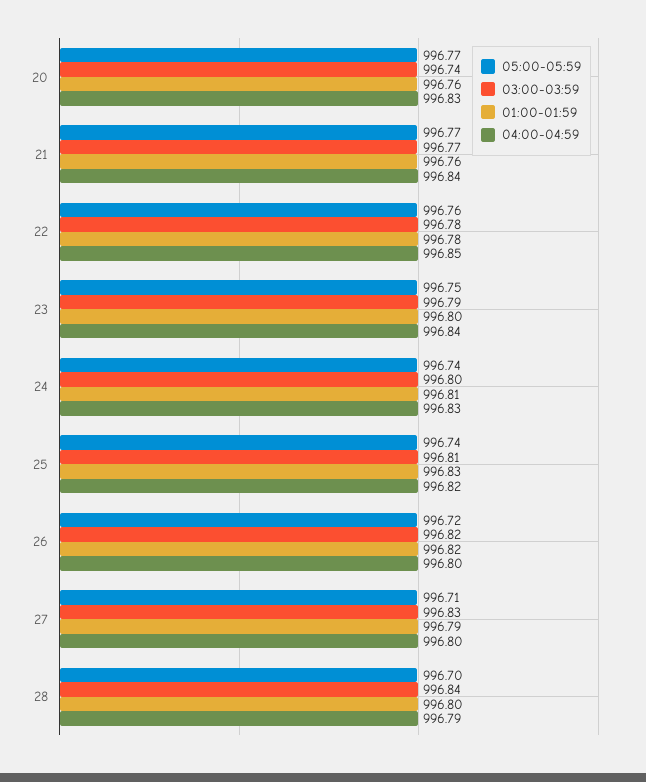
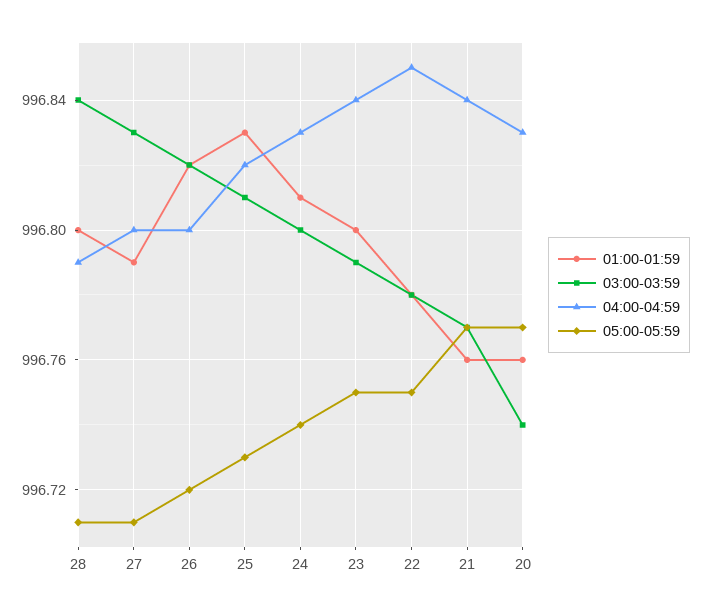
05:00-05:59, 22: 996.76 -> 996.75
05:00-05:59, 25: 996.74 -> 996.73
05:00-05:59, 28: 996.7 -> 996.71

